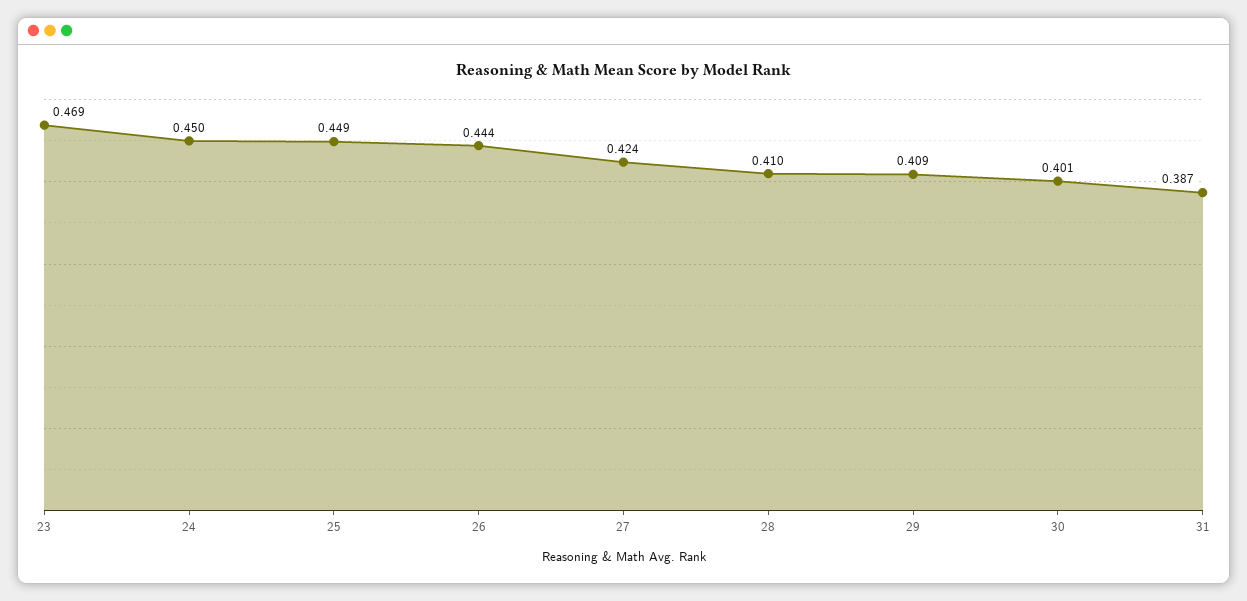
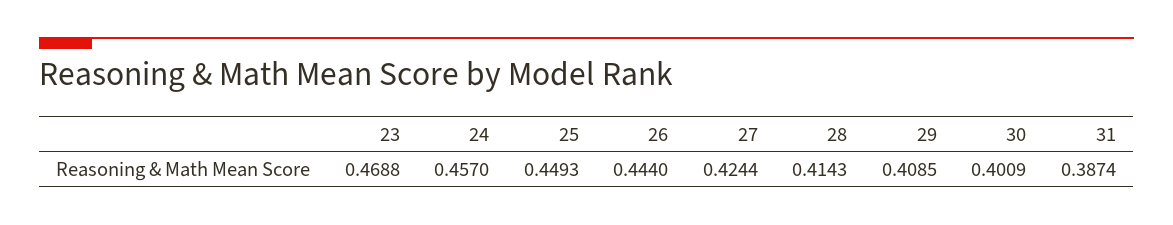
24: 0.45 -> 0.457
28: 0.41 -> 0.4143

